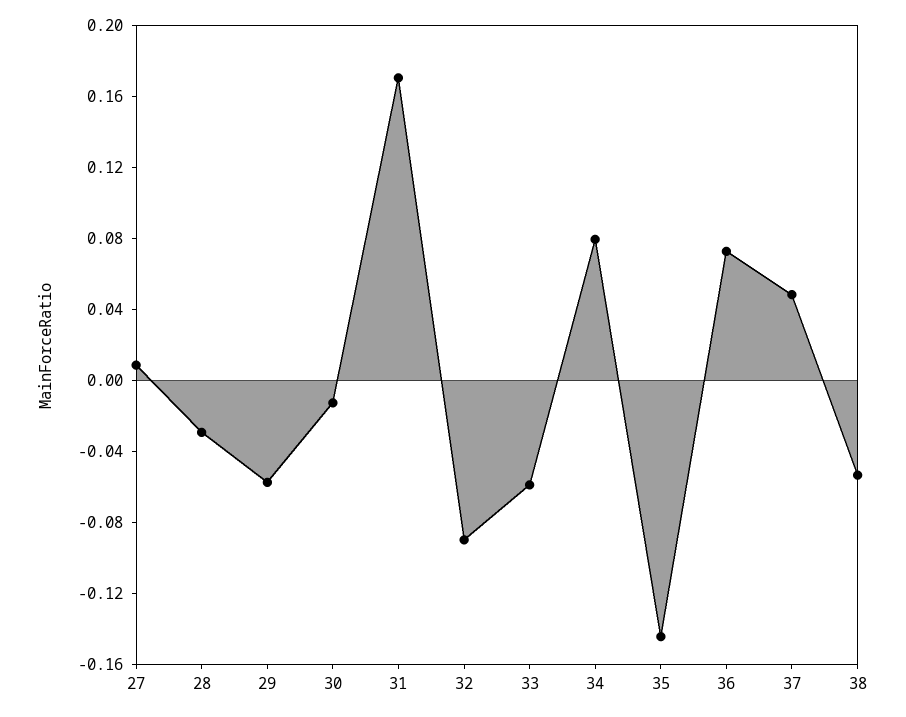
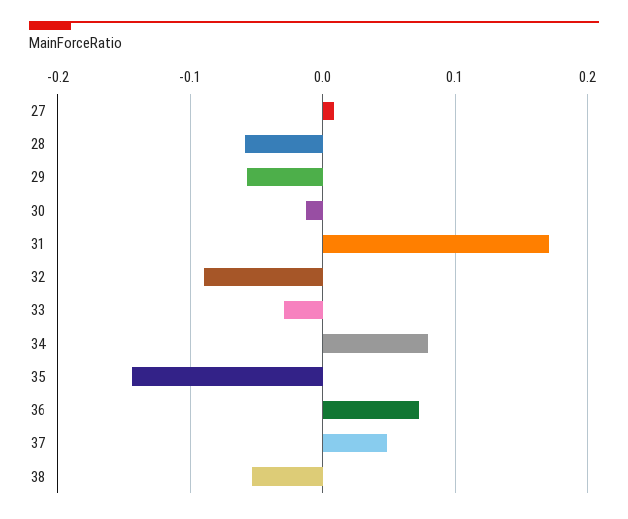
28: -0.03 -> -0.06
33: -0.06 -> -0.03

